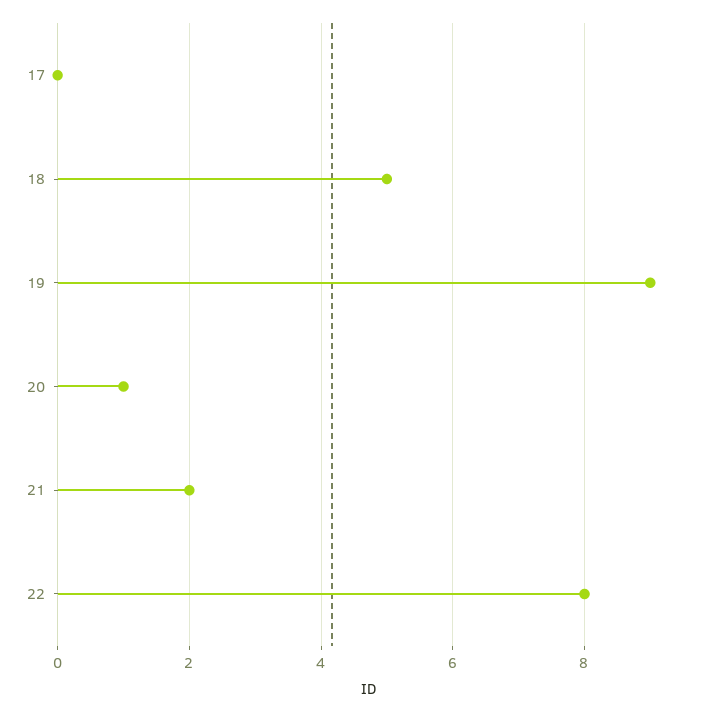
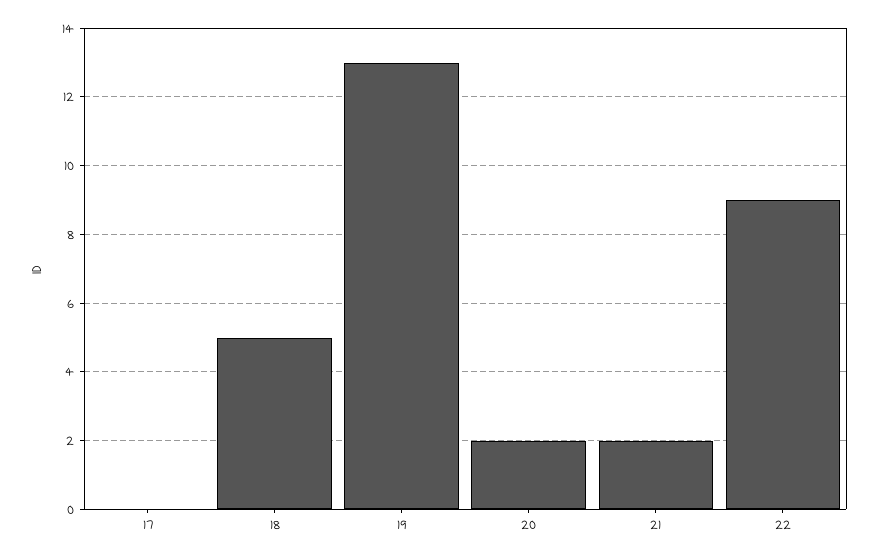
19: 9 -> 13
20: 1 -> 2
22: 8 -> 9

